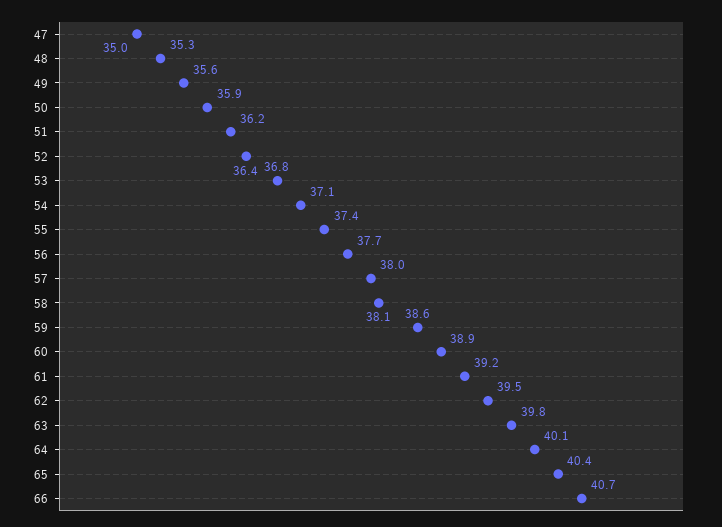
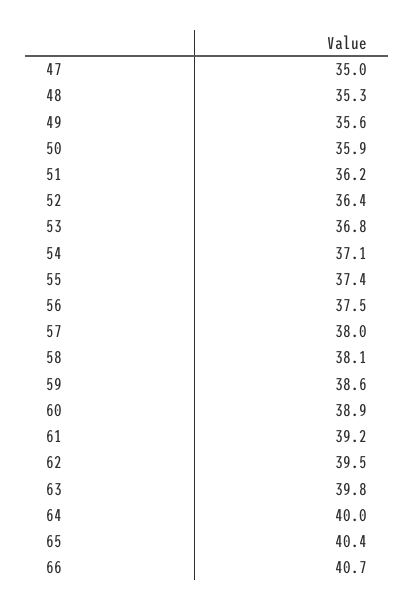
56: 37.7 -> 37.5
64: 40.1 -> 40

